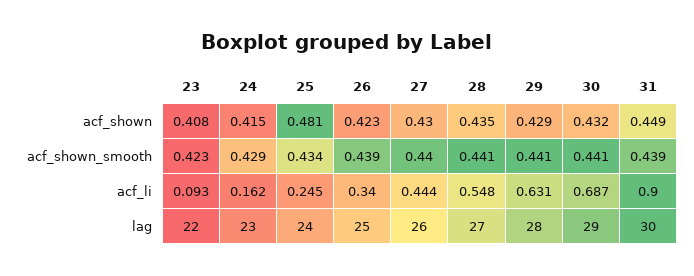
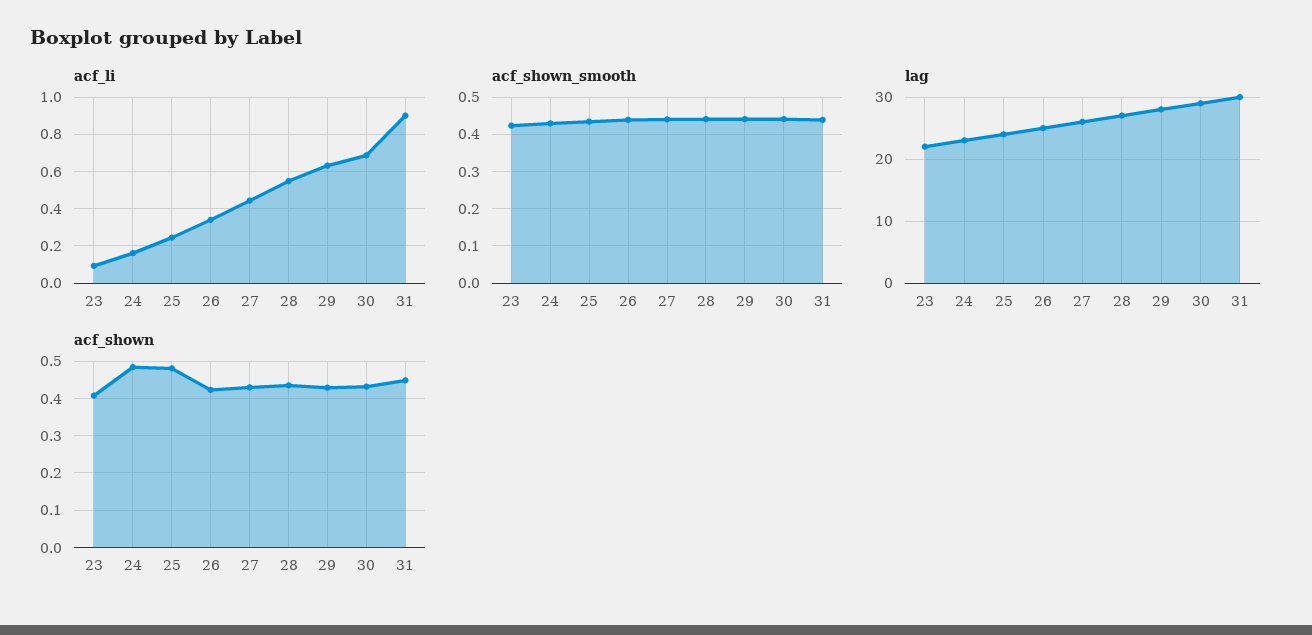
acf_shown, 24: 0.415 -> 0.48

